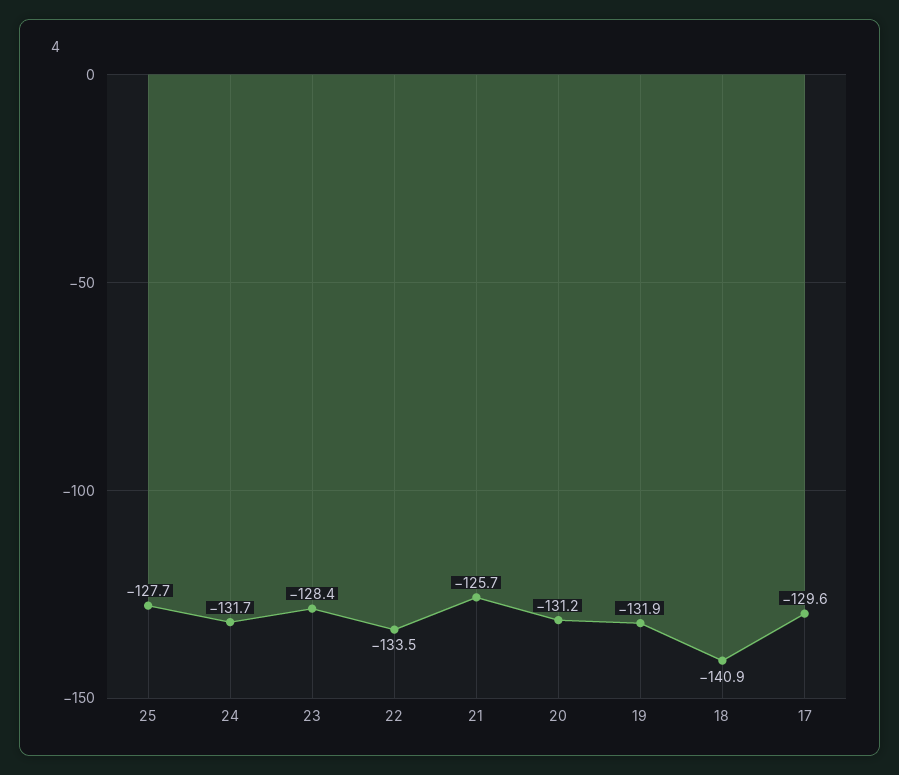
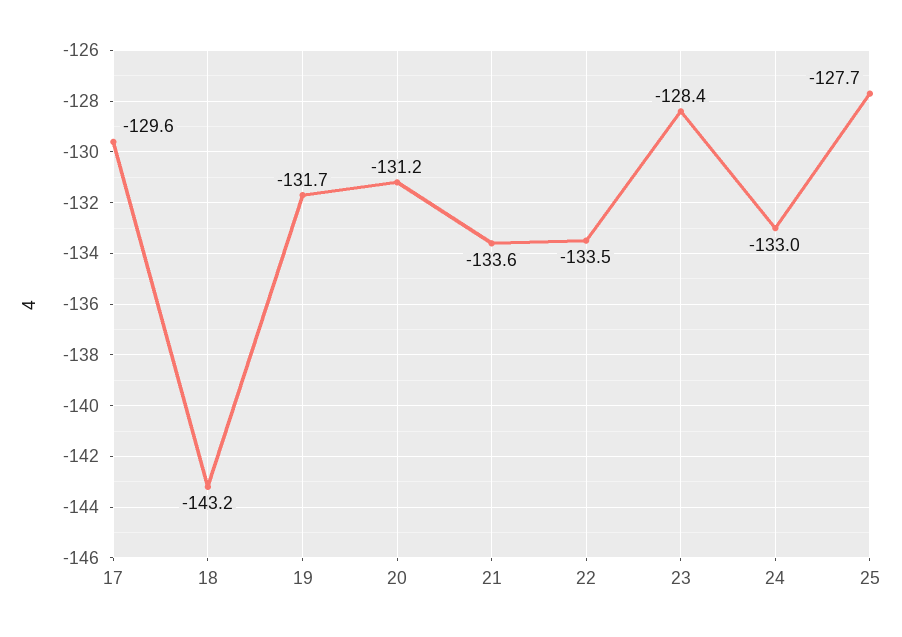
24: -131.7 -> -133
21: -125.7 -> -133.6
19: -131.9 -> -131.7
18: -140.9 -> -143.2

